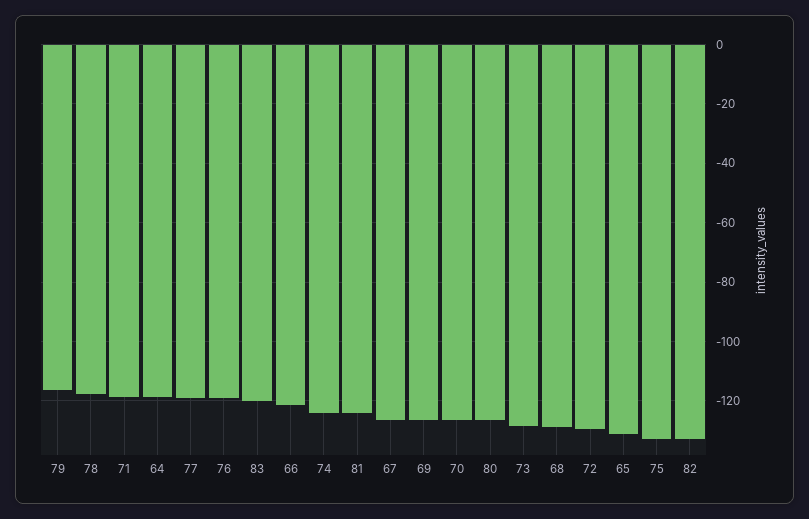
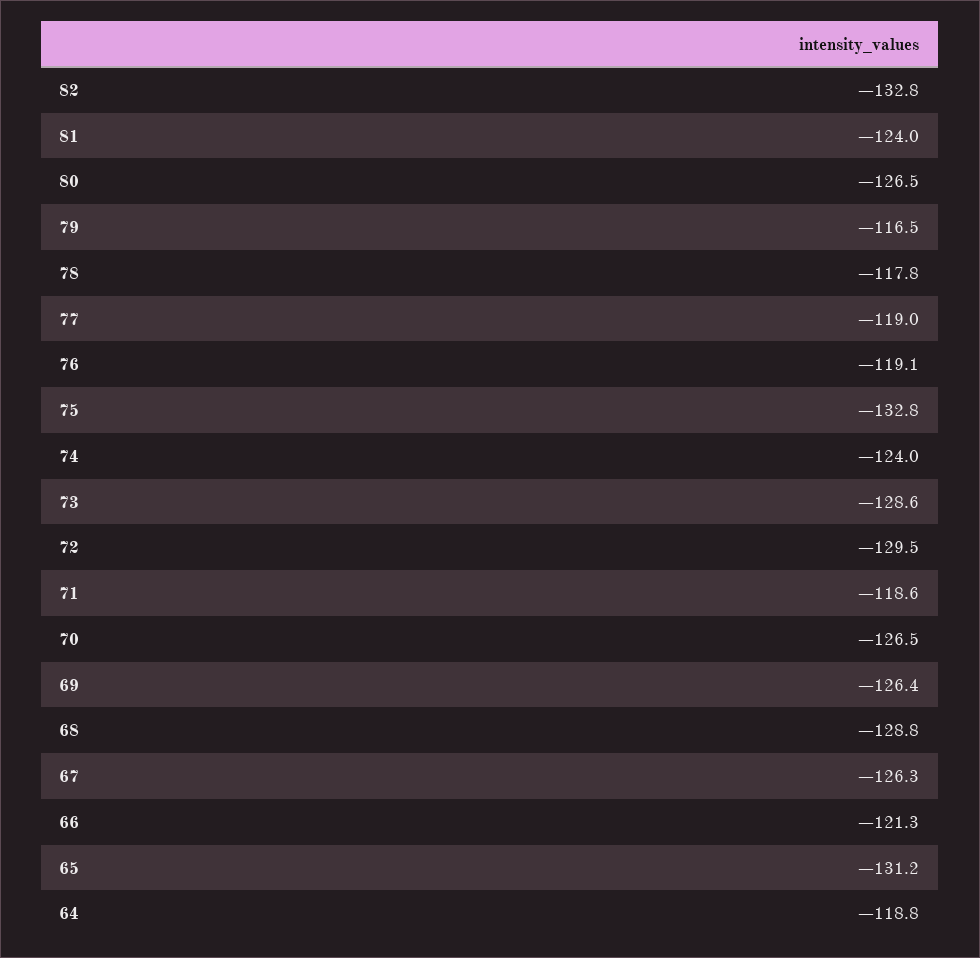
83: -120 -> none

